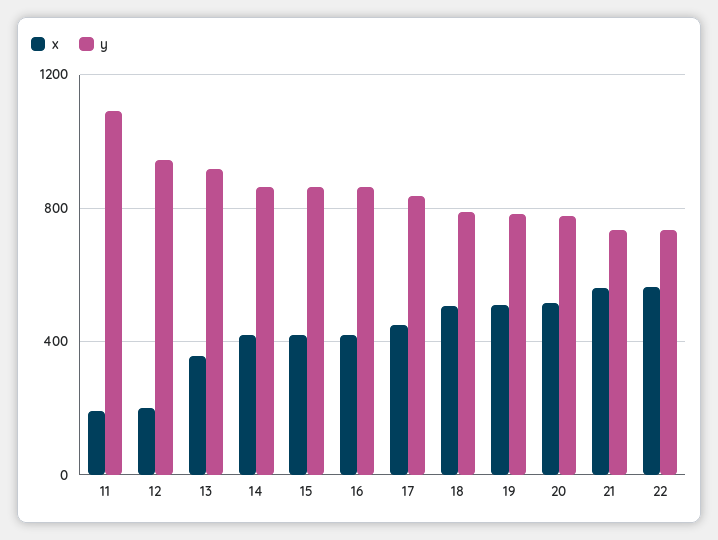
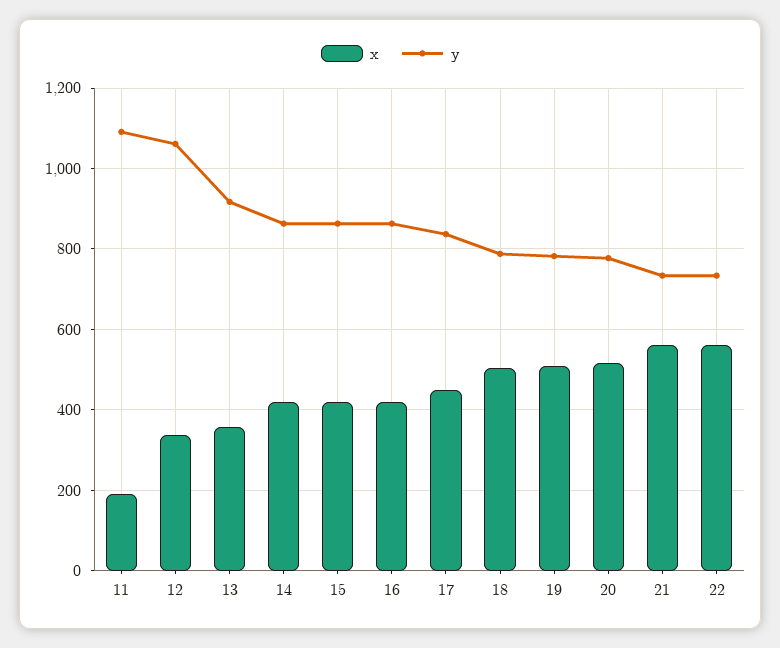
x, 12: 200 -> 340
y, 12: 950 -> 1060

